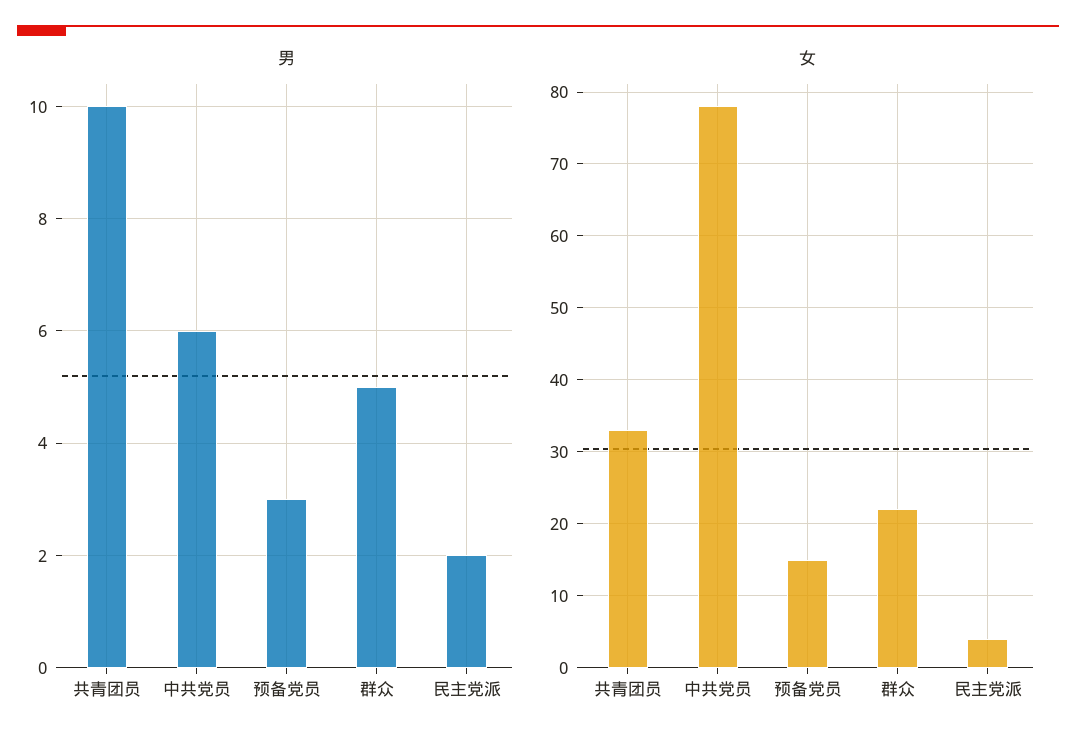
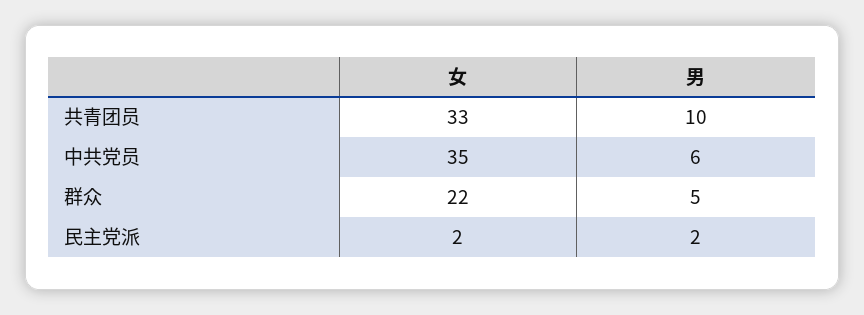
男, 预备党员: 3 -> none
女, 中共党员: 78 -> 35
女, 预备党员: 15 -> none
女, 民主党派: 4 -> 2

